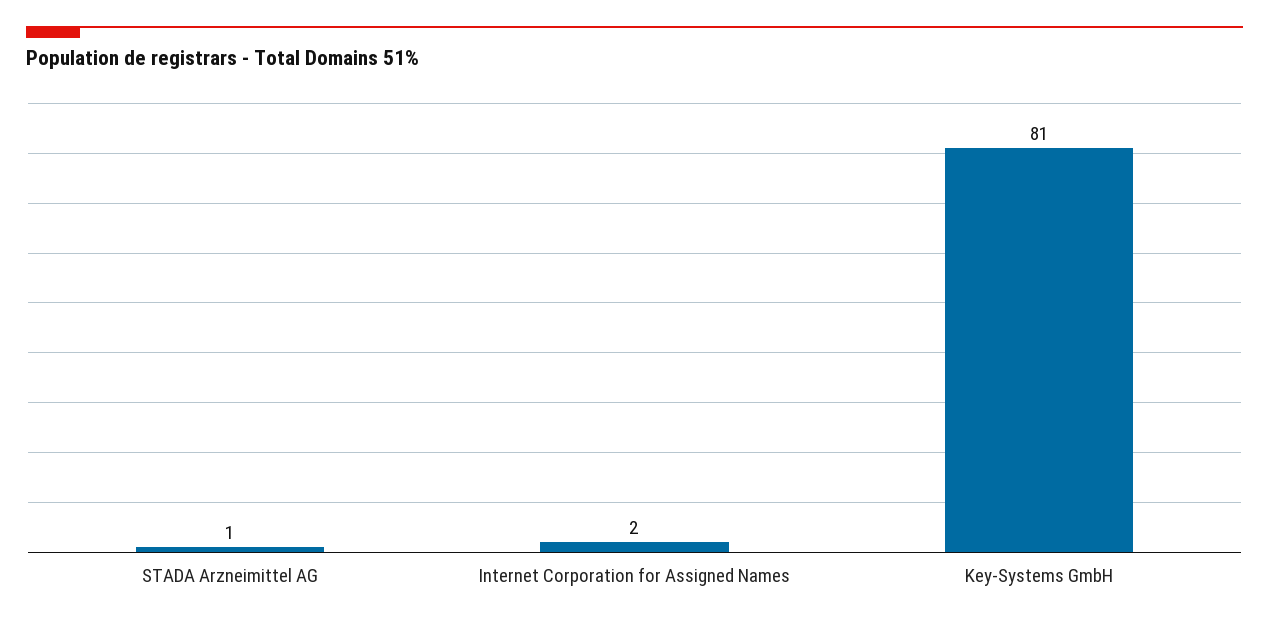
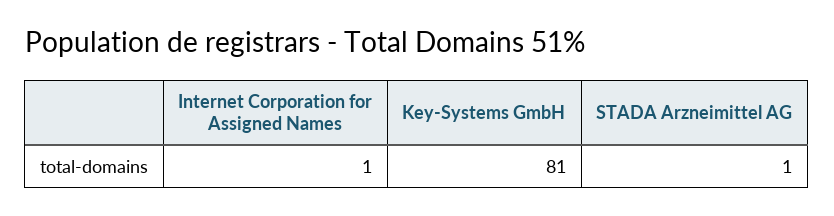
Internet Corporation for Assigned Names: 2 -> 1

